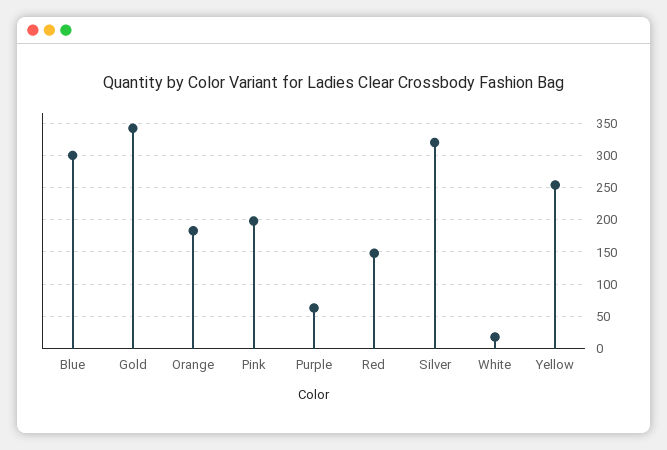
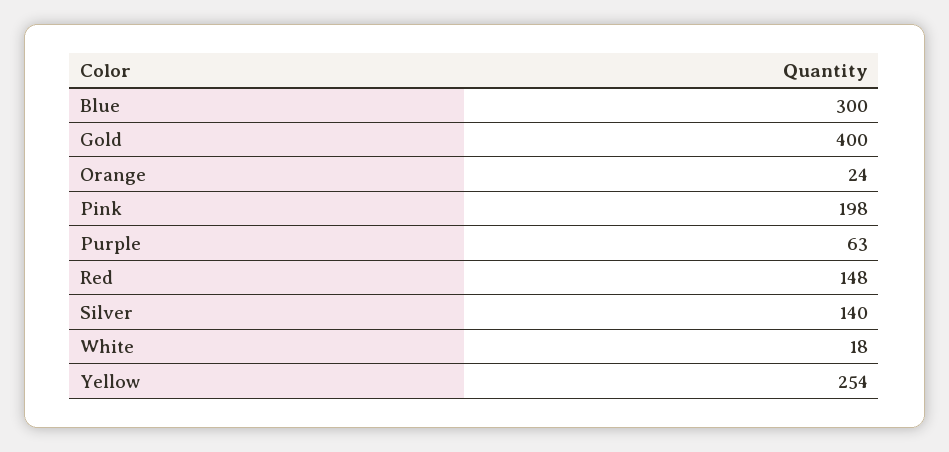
Gold: 340 -> 400
Orange: 180 -> 24
Silver: 320 -> 140

